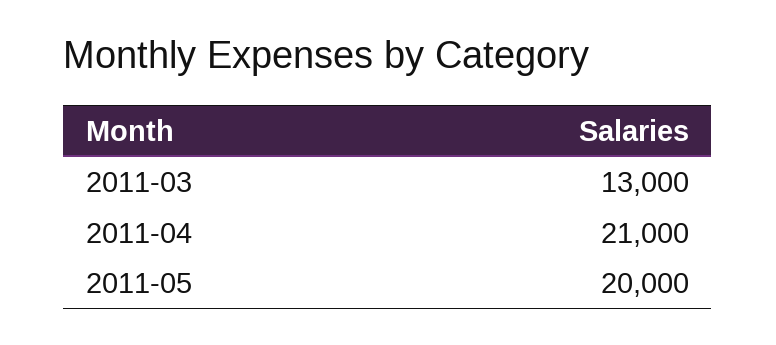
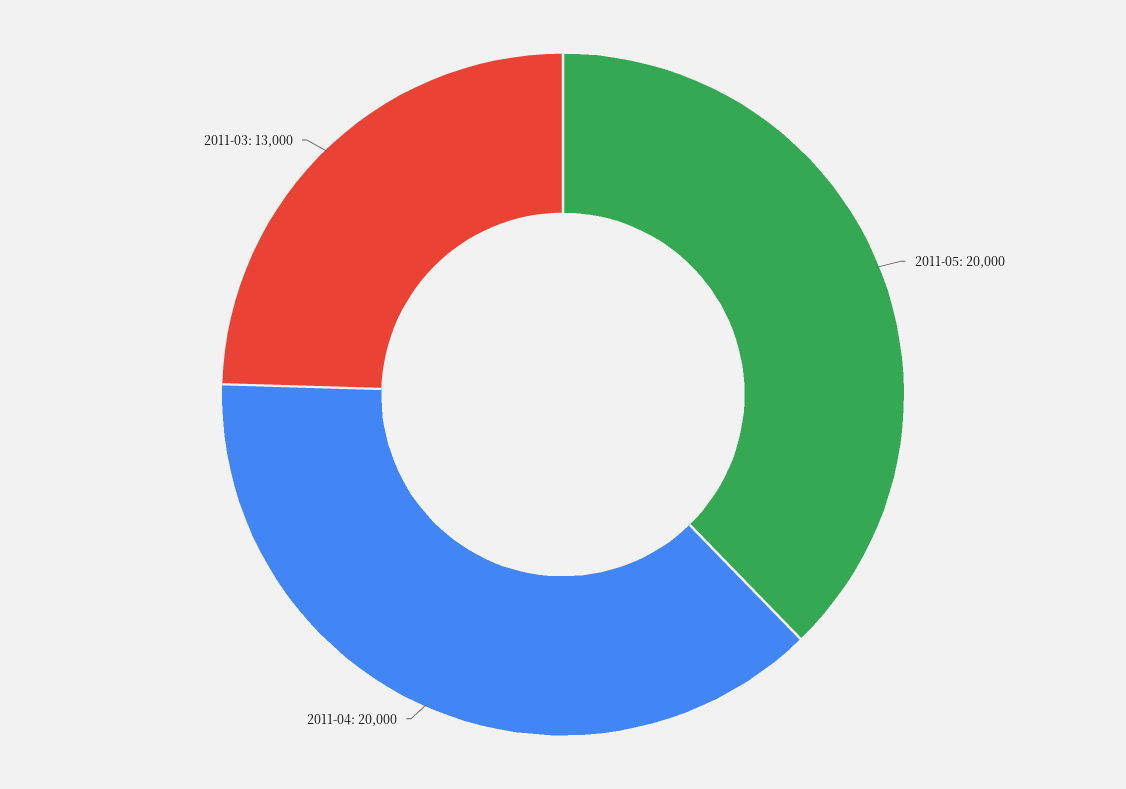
2011-04: 21000 -> 20000

